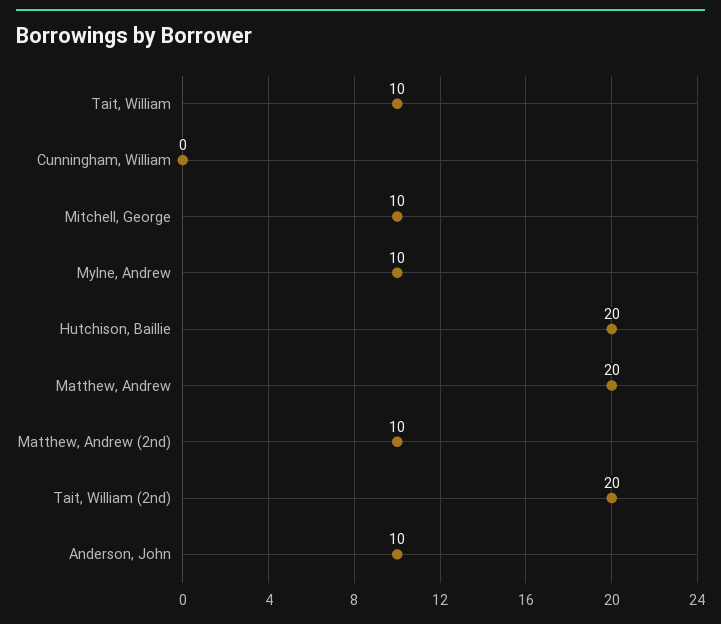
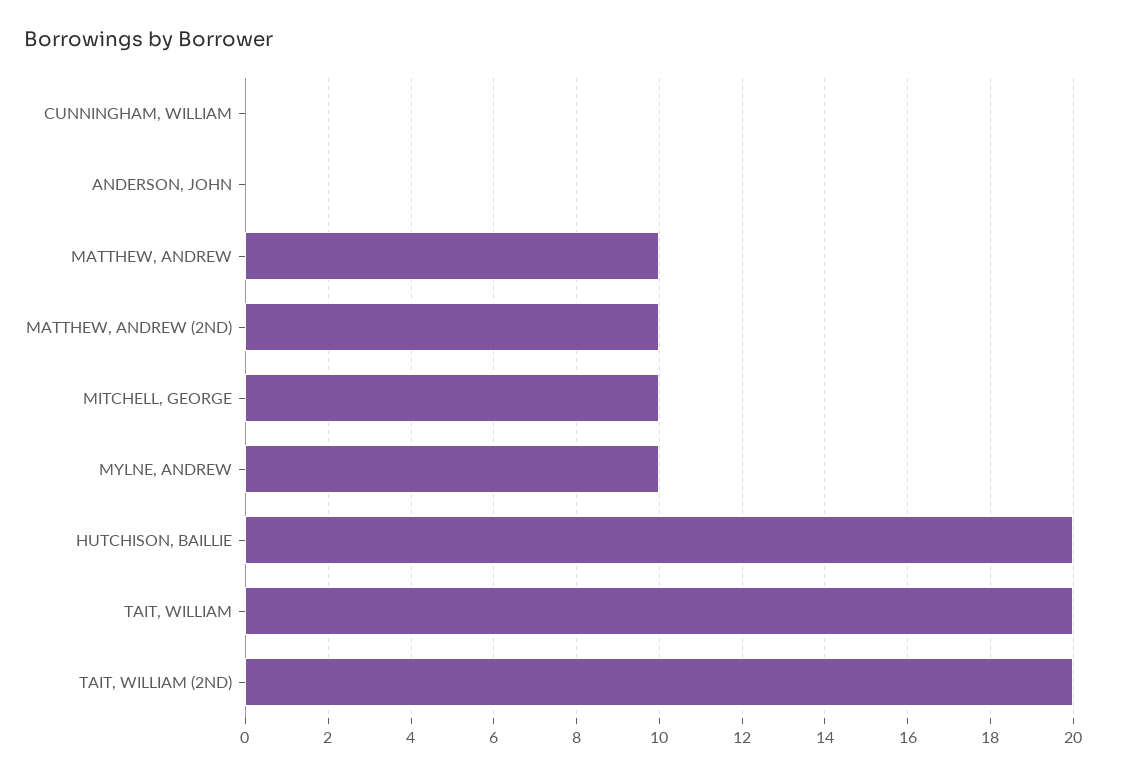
Tait, William: 10 -> 20
Matthew, Andrew: 20 -> 10
Anderson, John: 10 -> 0

